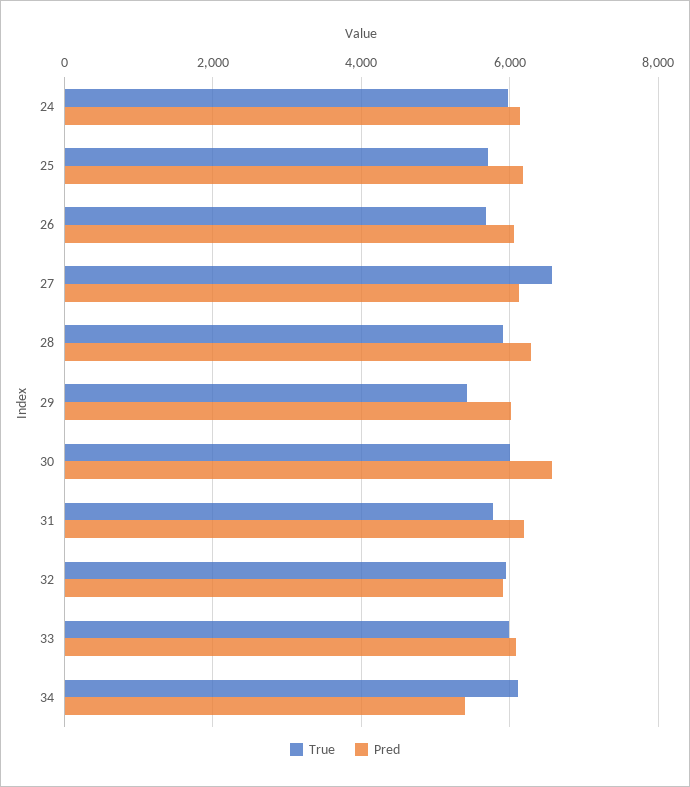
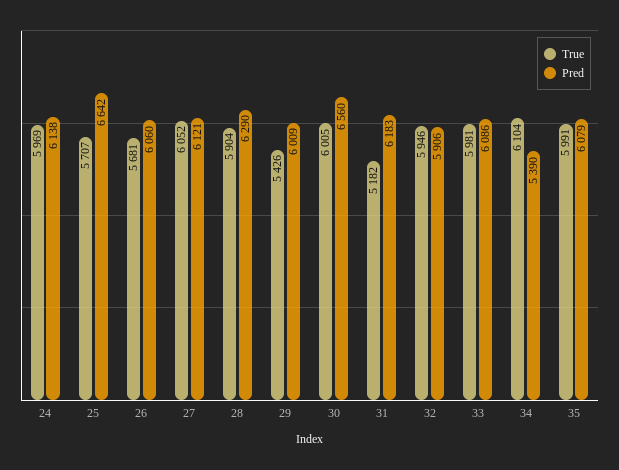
Pred, 25: 6200 -> 6642
True, 27: 6600 -> 6052
True, 31: 5800 -> 5182
True, 35: none -> 5991
Pred, 35: none -> 6079

